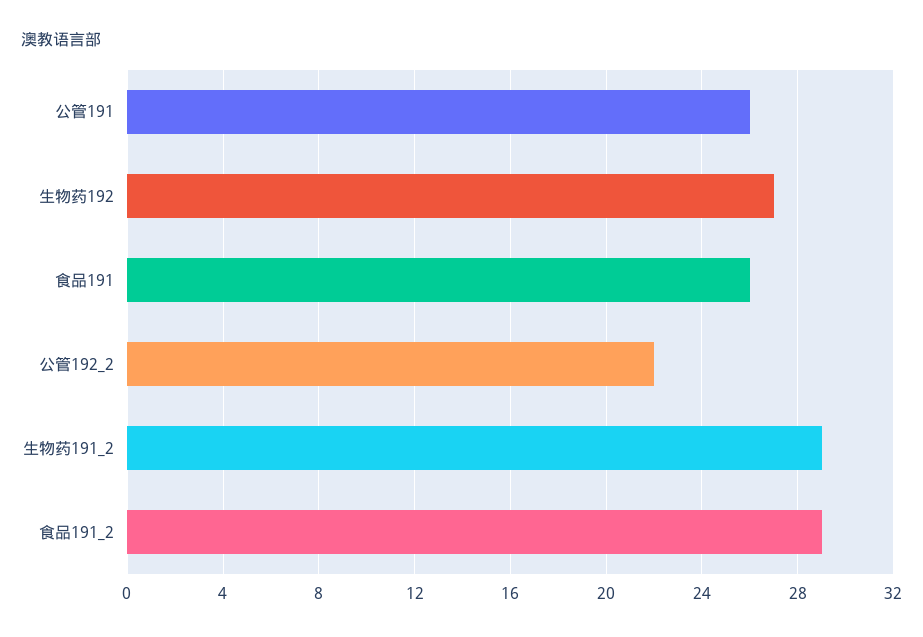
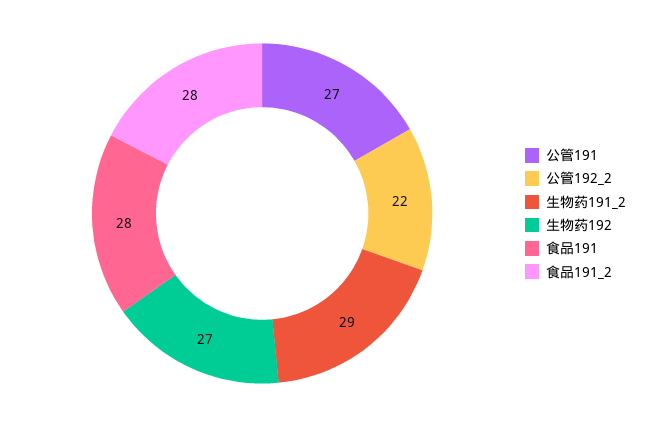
公管191: 26 -> 27
食品191: 26 -> 28
食品191_2: 29 -> 28

